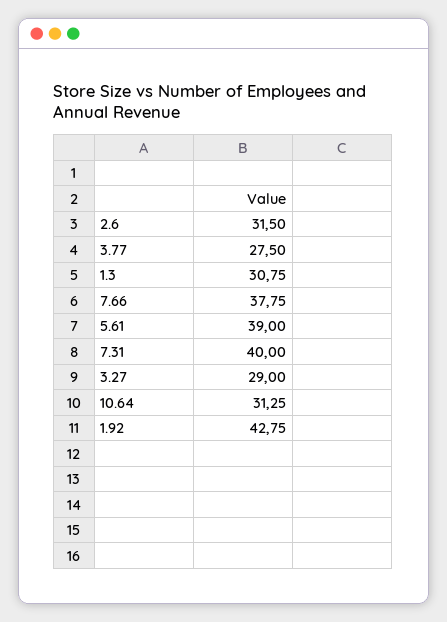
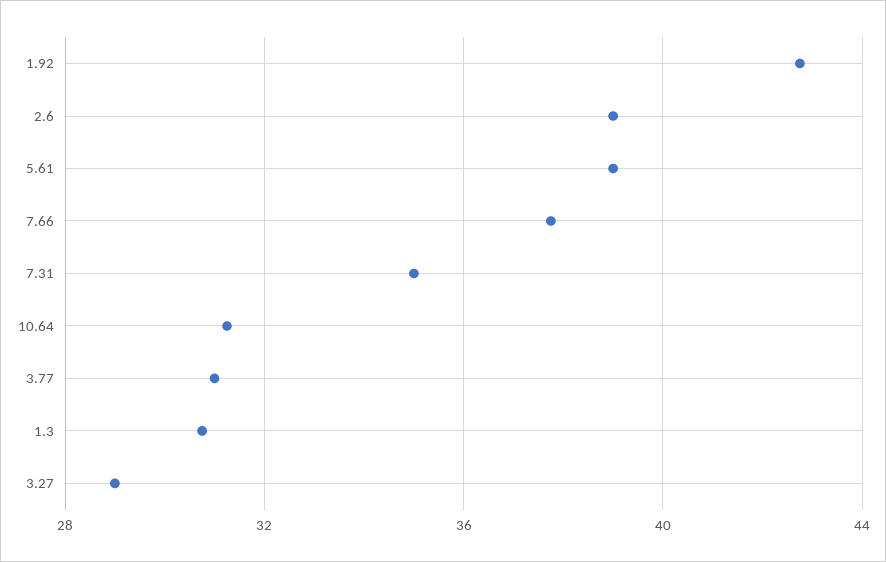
2.6: 31.5 -> 39
3.77: 27.5 -> 31
7.31: 40 -> 35

